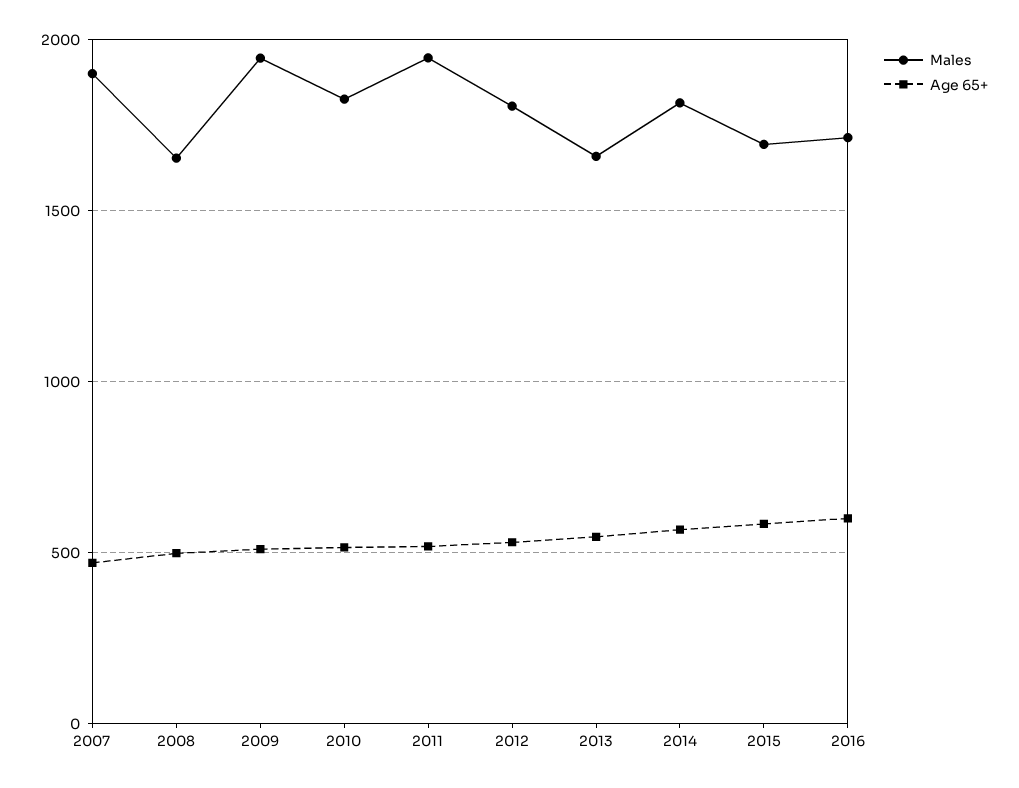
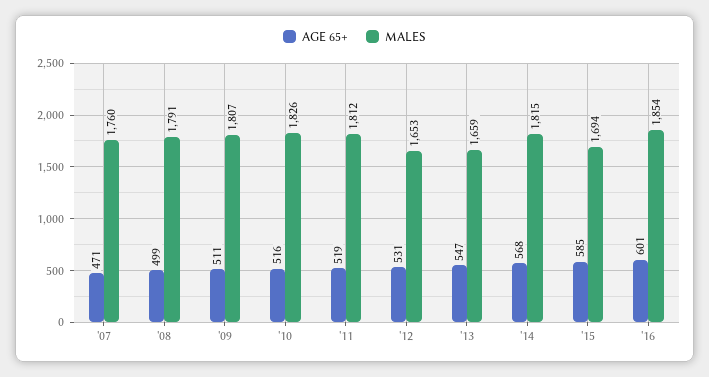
Males, 2007: 1900 -> 1760
Males, 2008: 1650 -> 1791
Males, 2009: 1950 -> 1807
Males, 2011: 1950 -> 1812
Males, 2012: 1800 -> 1653
Males, 2016: 1700 -> 1854

